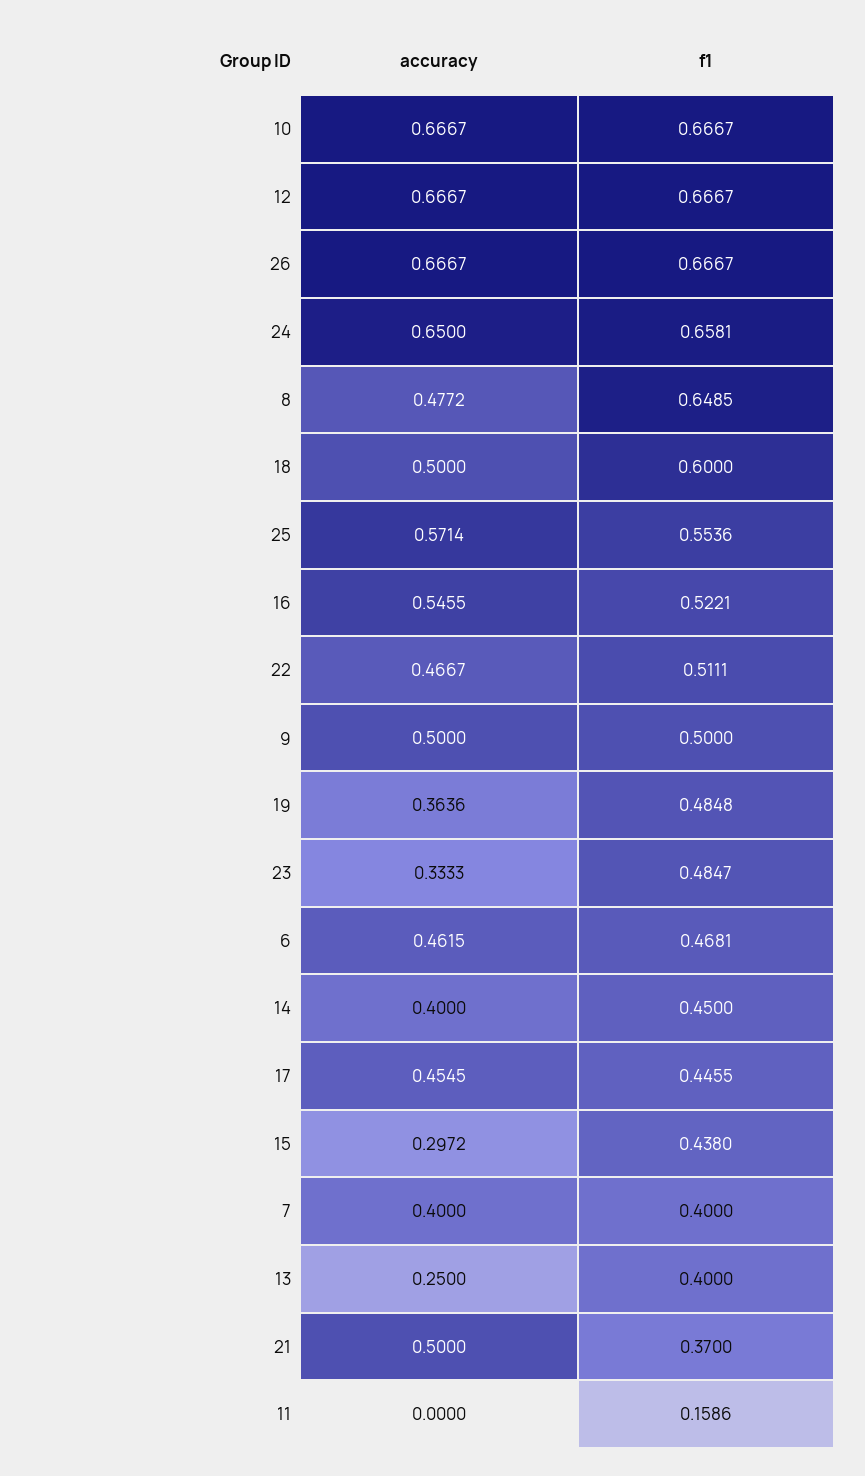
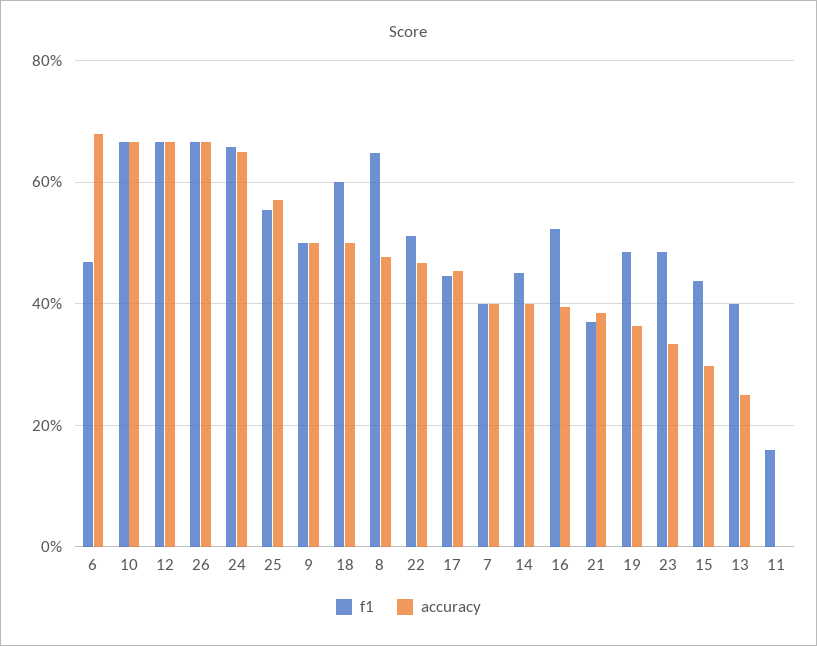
accuracy, 16: 0.5455 -> 0.4
accuracy, 6: 0.4615 -> 0.68
accuracy, 21: 0.5 -> 0.38

